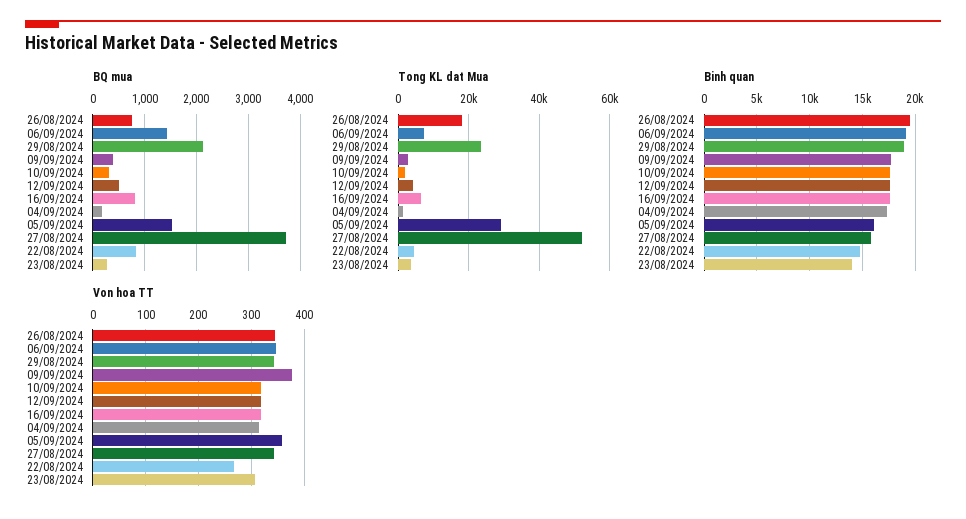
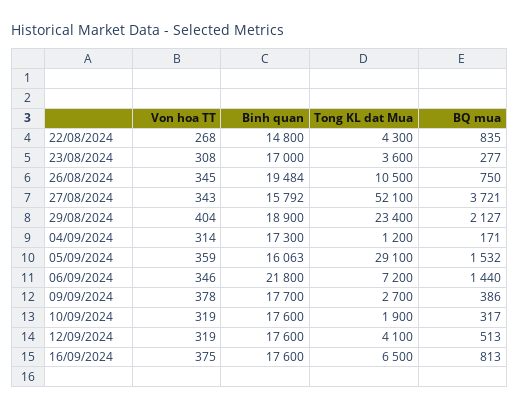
Tong KL dat Mua, 26/08/2024: 18000 -> 10500
Binh quan, 06/09/2024: 19000 -> 21800
Binh quan, 23/08/2024: 14000 -> 17000
Von hoa TT, 29/08/2024: 340 -> 404
Von hoa TT, 16/09/2024: 320 -> 375

